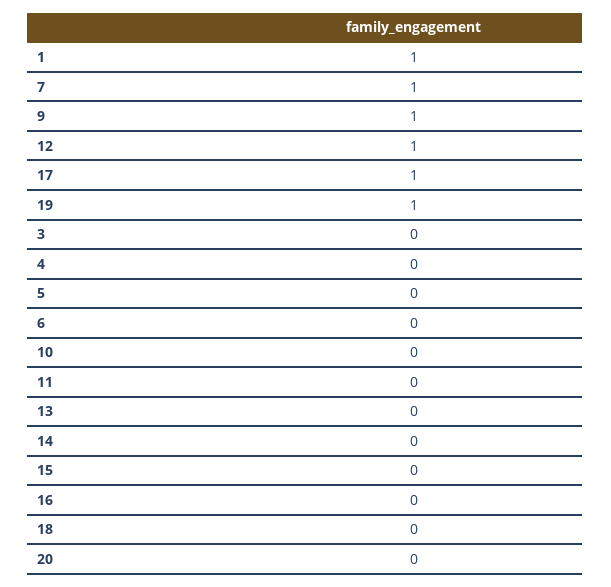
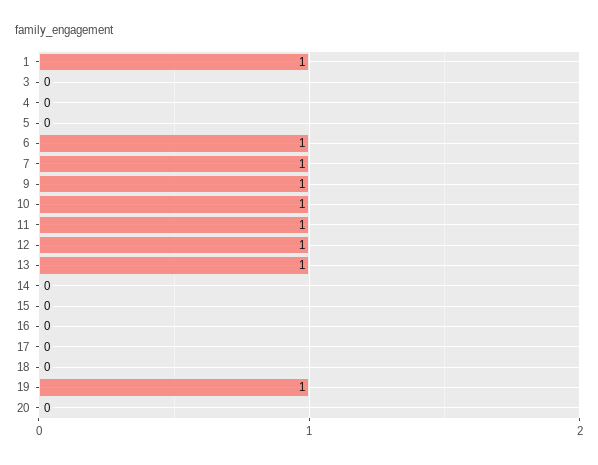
17: 1 -> 0
6: 0 -> 1
10: 0 -> 1
11: 0 -> 1
13: 0 -> 1

